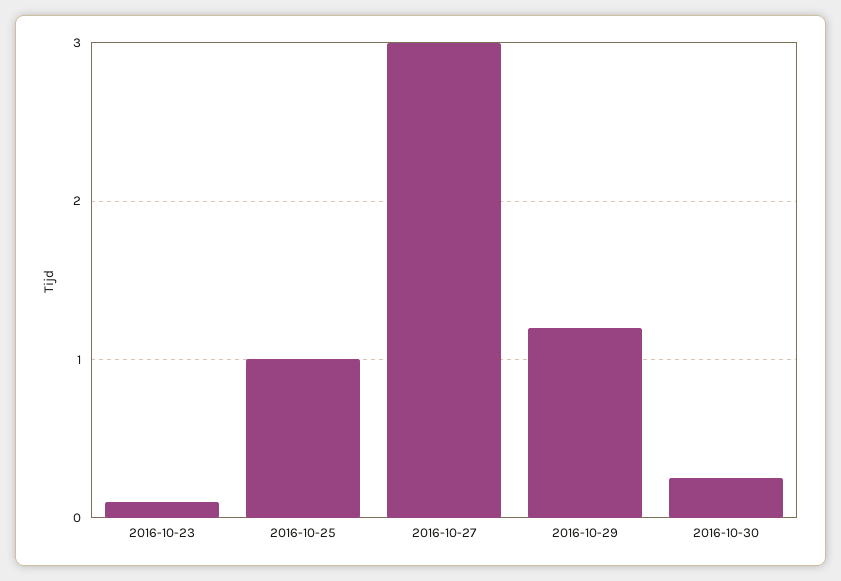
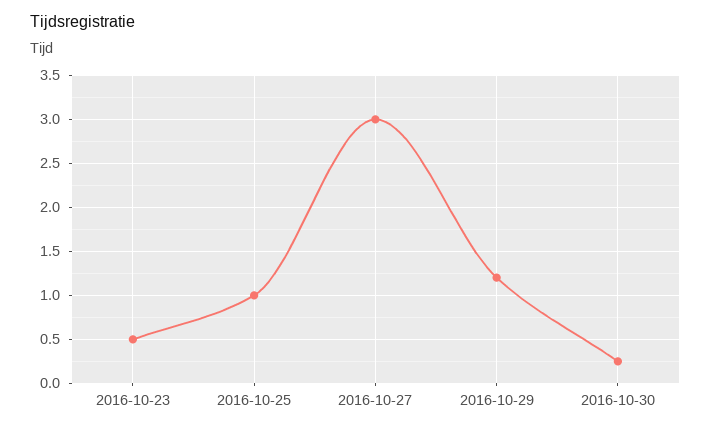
2016-10-23: 0.1 -> 0.5

